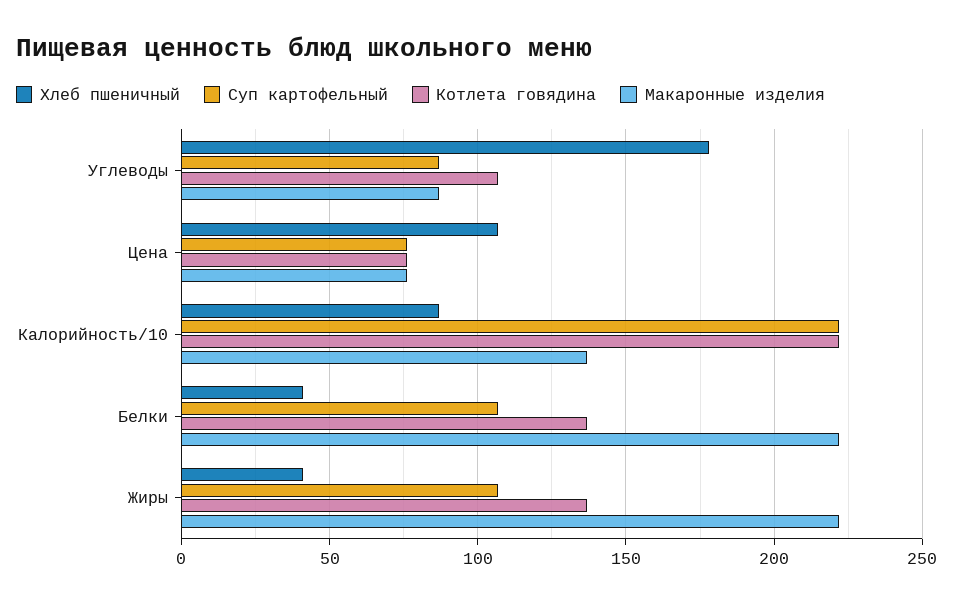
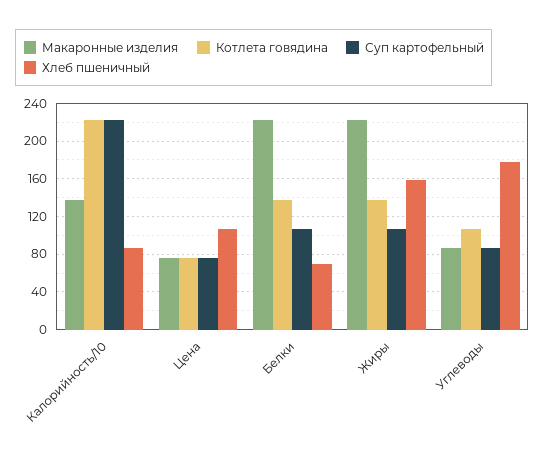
Хлеб пшеничный, Белки: 40 -> 70
Хлеб пшеничный, Жиры: 40 -> 160

